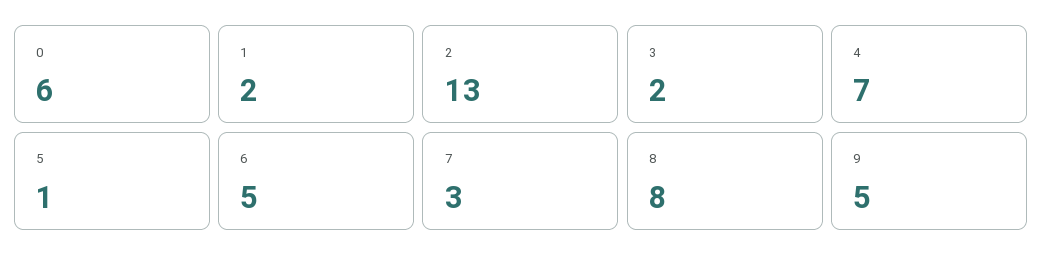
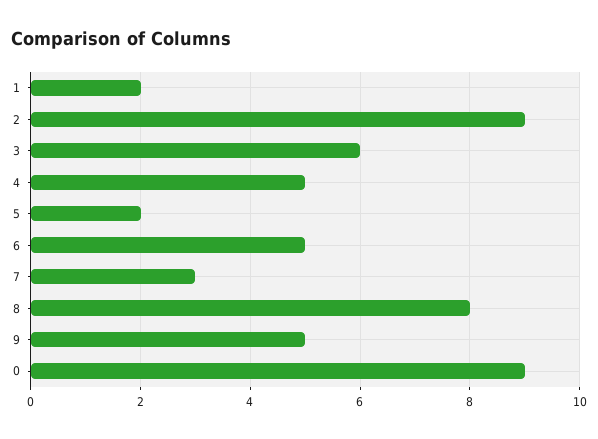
0: 6 -> 9
2: 13 -> 9
3: 2 -> 6
4: 7 -> 5
5: 1 -> 2

